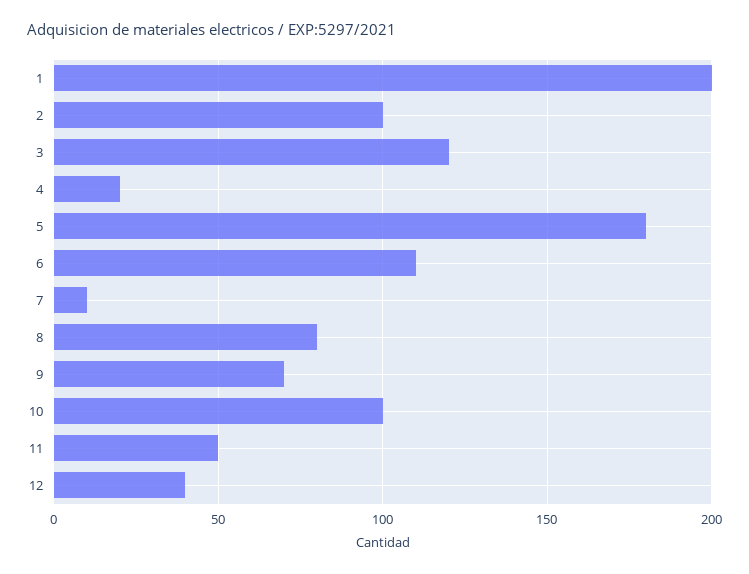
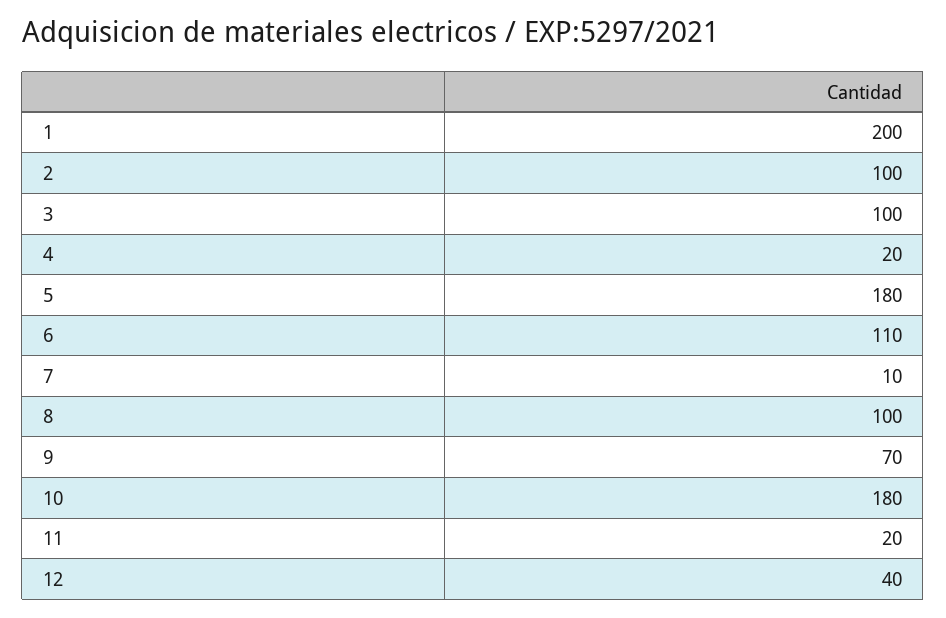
3: 120 -> 100
8: 80 -> 100
10: 100 -> 180
11: 50 -> 20

